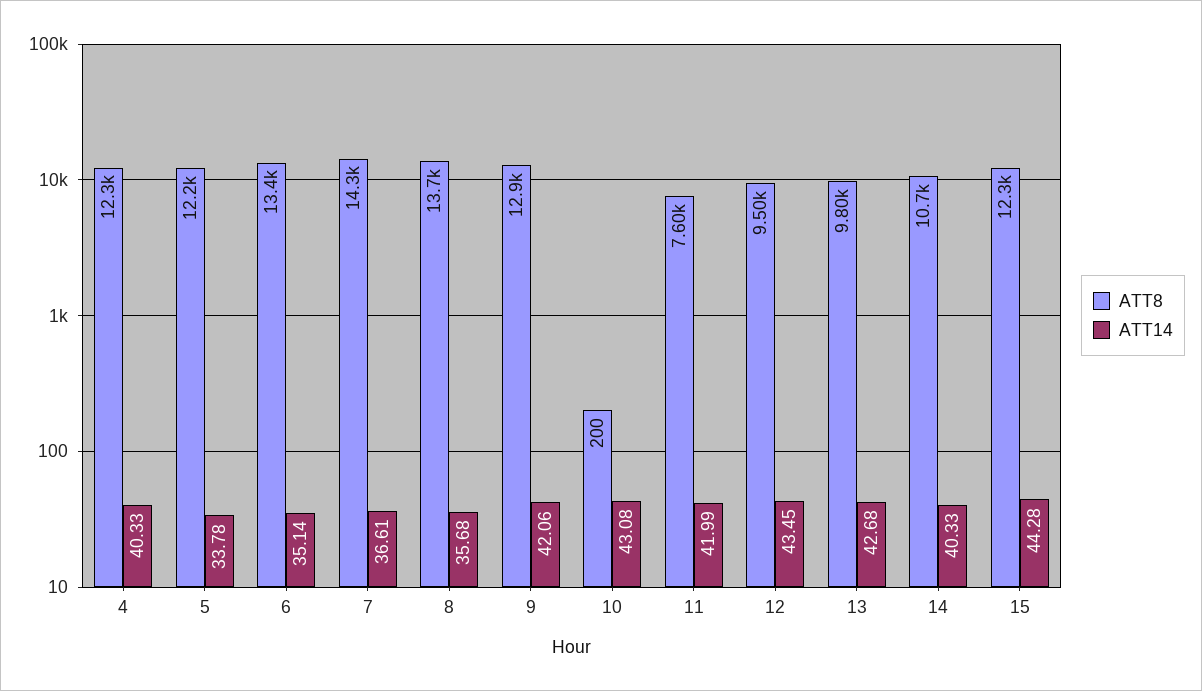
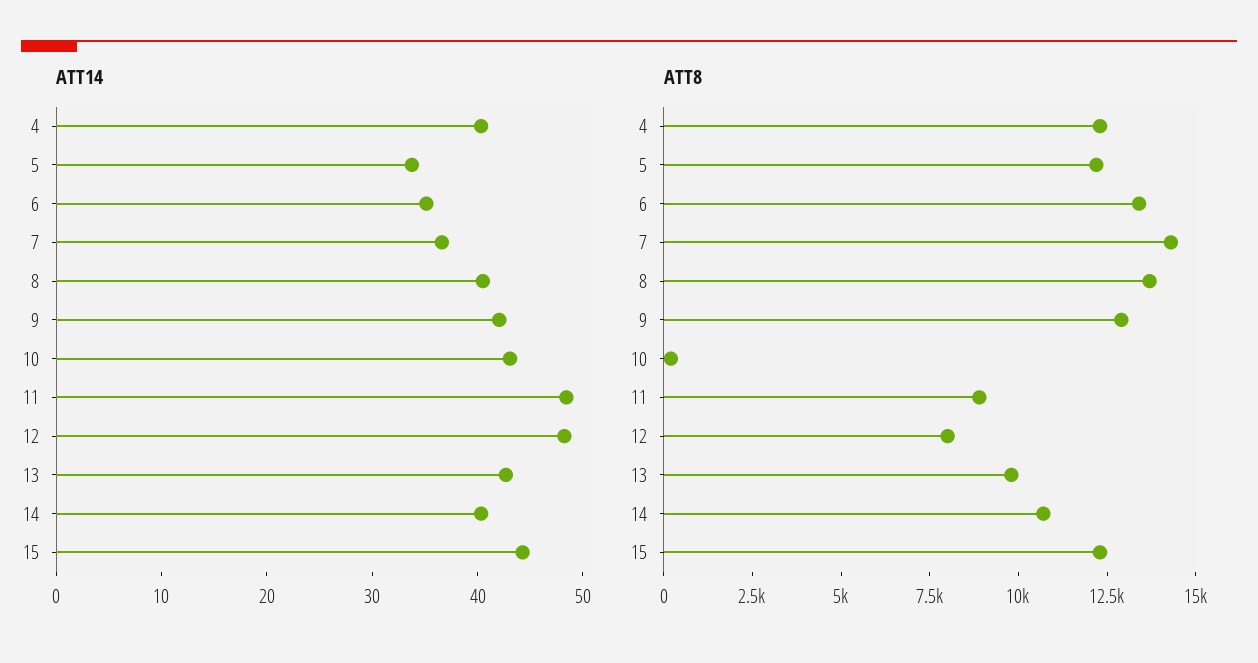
ATT14, 8: 35.68 -> 40
ATT8, 11: 7600 -> 9000
ATT14, 11: 41.99 -> 48
ATT8, 12: 9500 -> 8000
ATT14, 12: 43.45 -> 48

